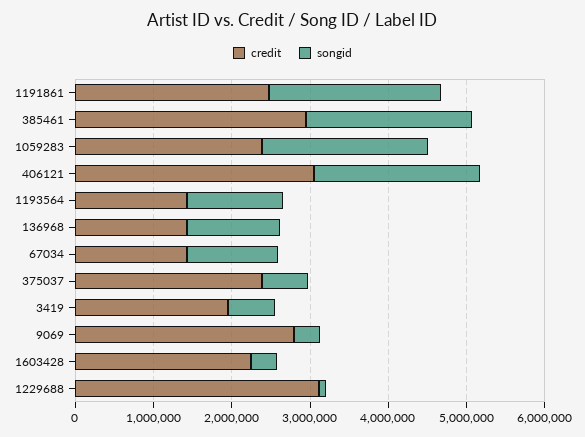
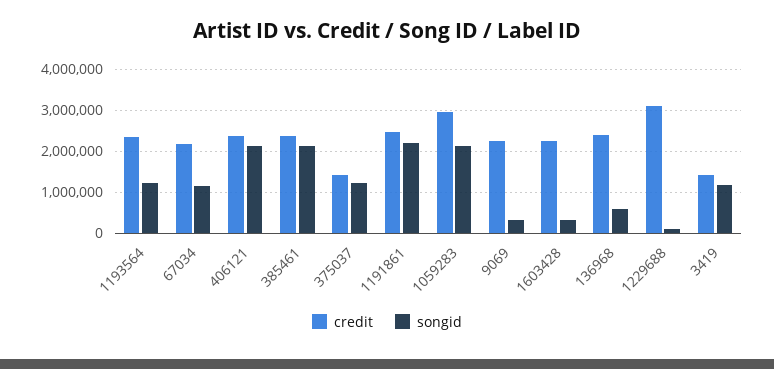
credit, 385461: 3000000 -> 2400000
credit, 1059283: 2400000 -> 3000000
credit, 406121: 3000000 -> 2400000
credit, 1193564: 1400000 -> 2400000
credit, 136968: 1400000 -> 2400000
songid, 136968: 1200000 -> 600000
credit, 67034: 1400000 -> 2200000
credit, 375037: 2400000 -> 1400000
songid, 375037: 600000 -> 1200000
credit, 3419: 2000000 -> 1400000
songid, 3419: 600000 -> 1200000
credit, 9069: 2800000 -> 2200000

